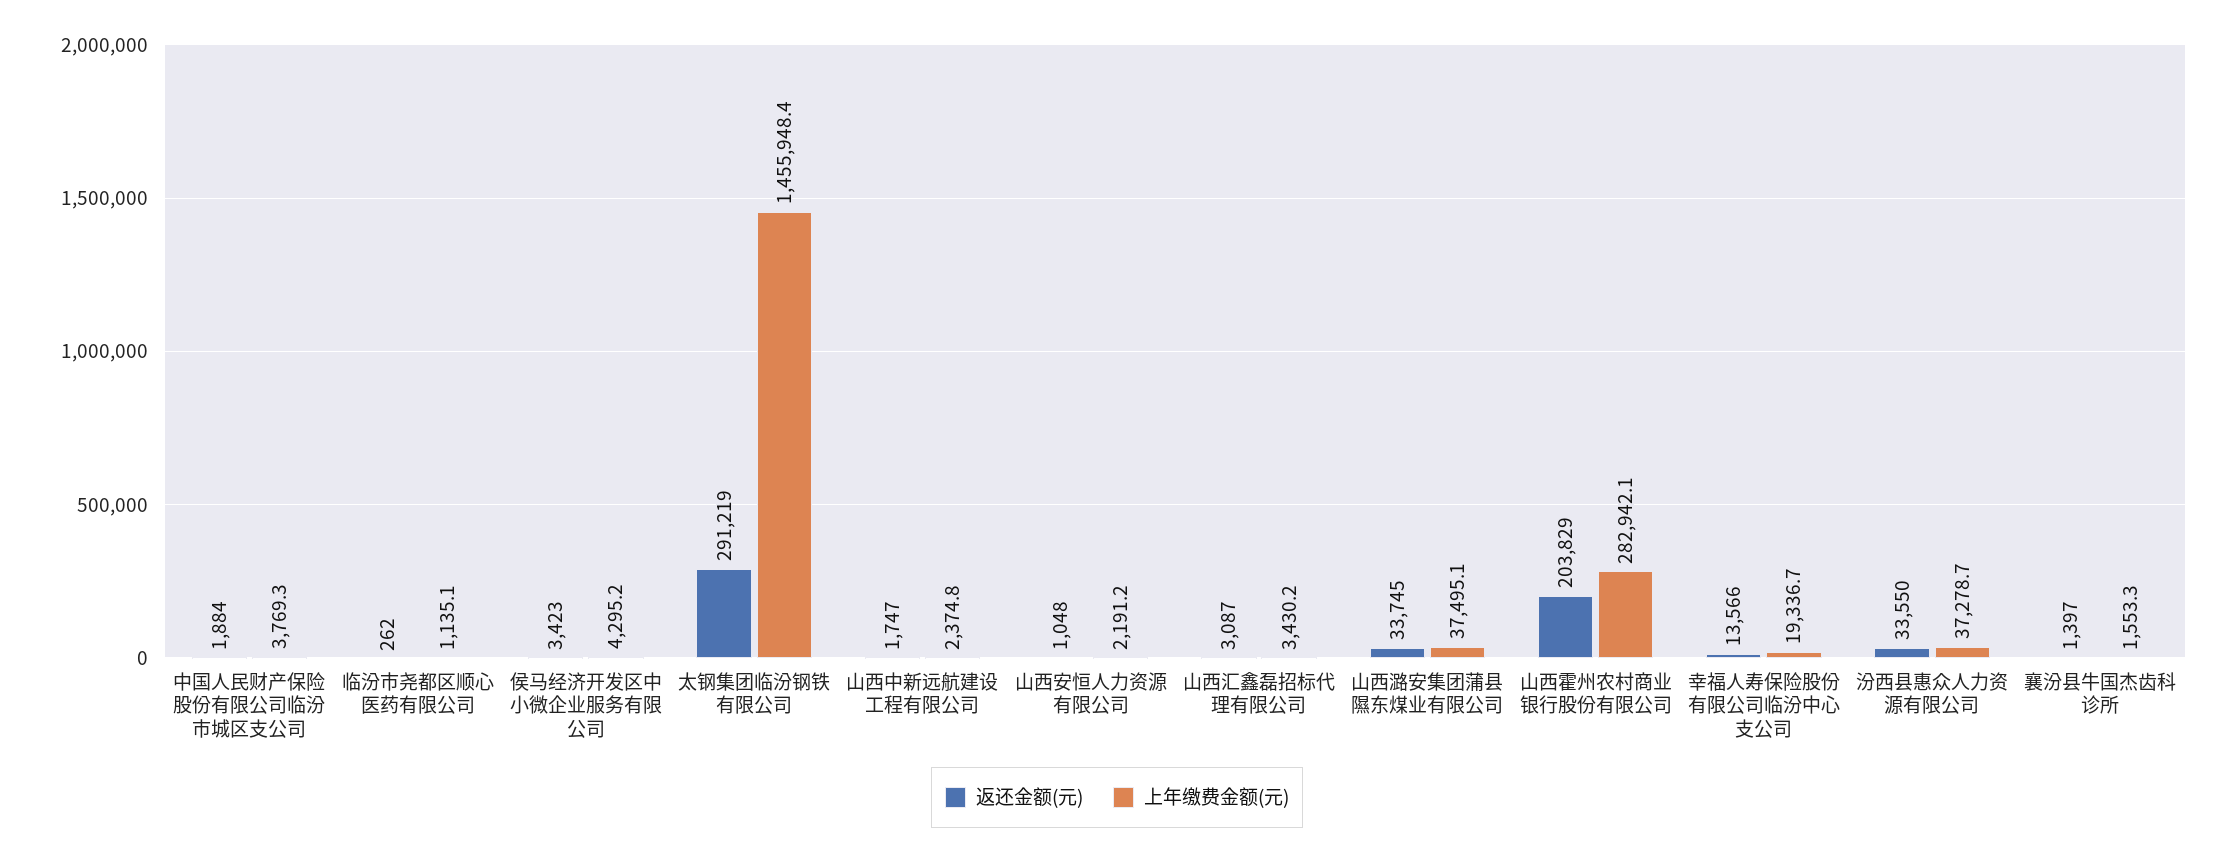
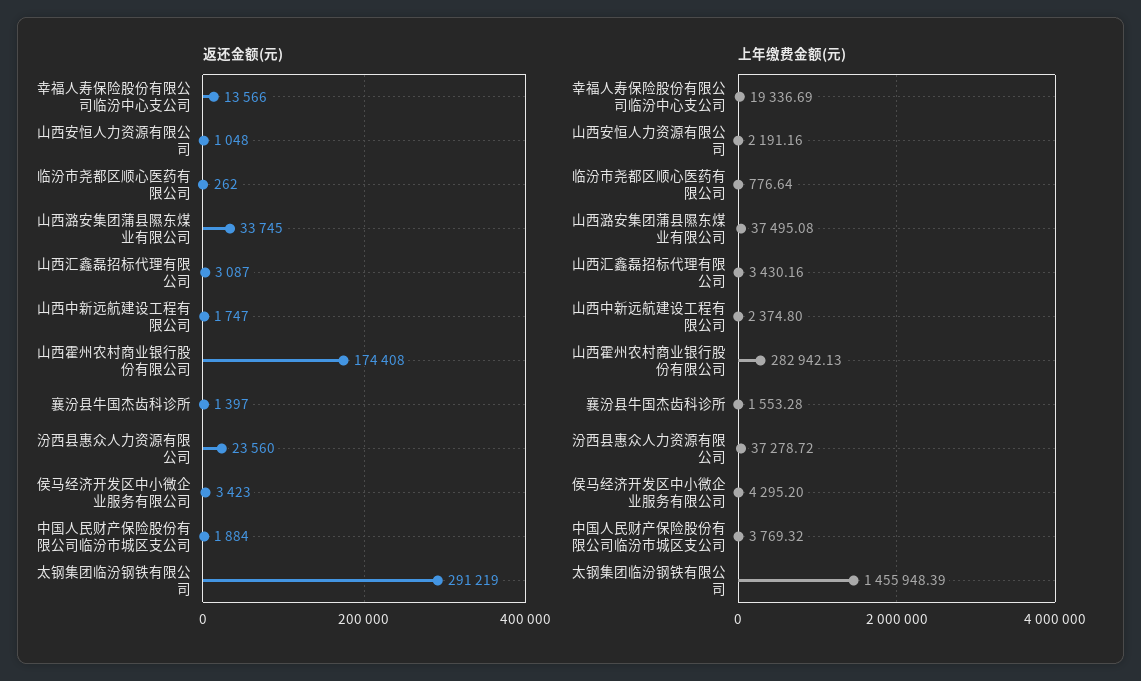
上年缴费金额(元), 临汾市尧都区顺心医药有限公司: 1135.1 -> 776.64
返还金额(元), 山西霍州农村商业银行股份有限公司: 203829 -> 174408
返还金额(元), 汾西县惠众人力资源有限公司: 33550 -> 23560

